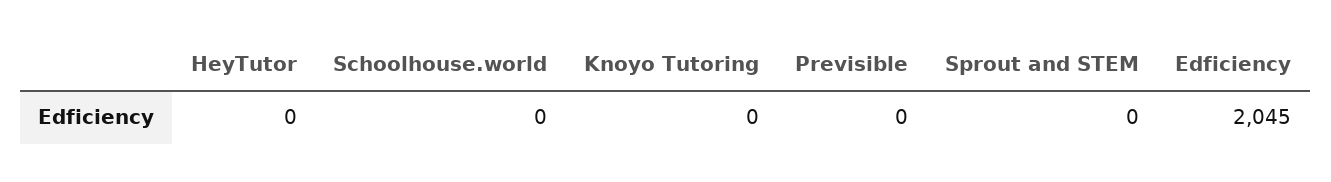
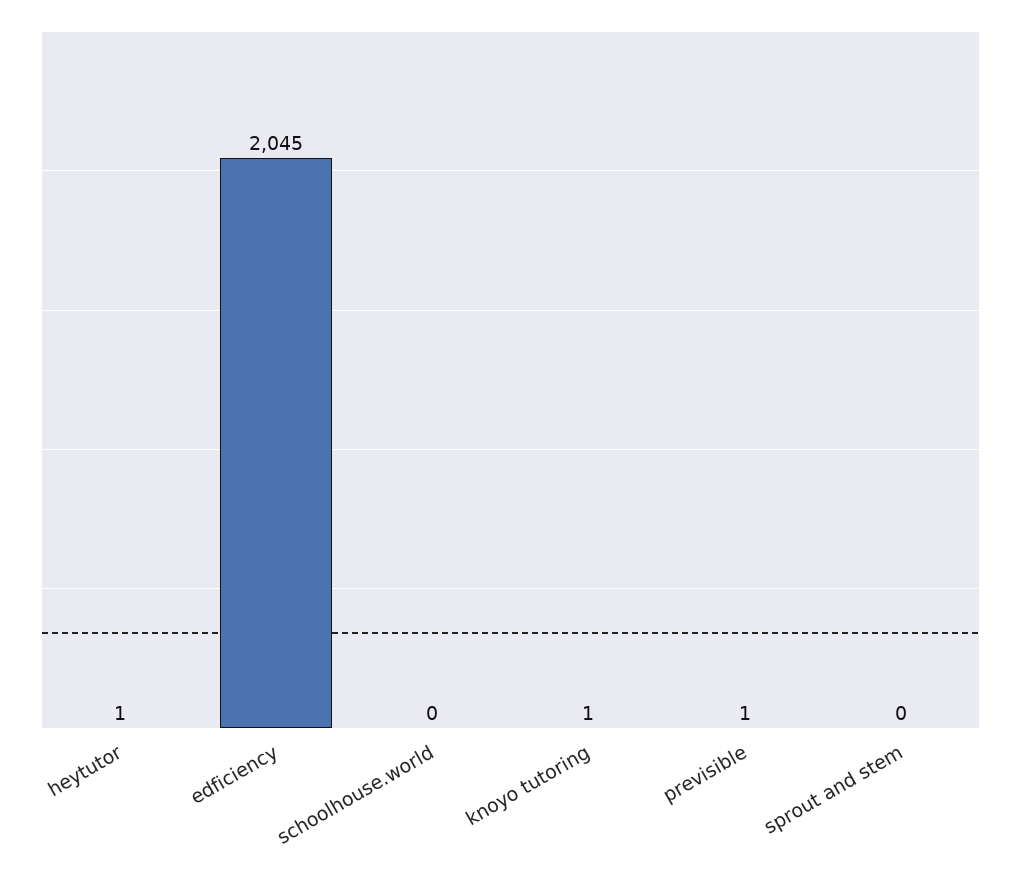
HeyTutor: 0 -> 1
Knoyo Tutoring: 0 -> 1
Previsible: 0 -> 1

